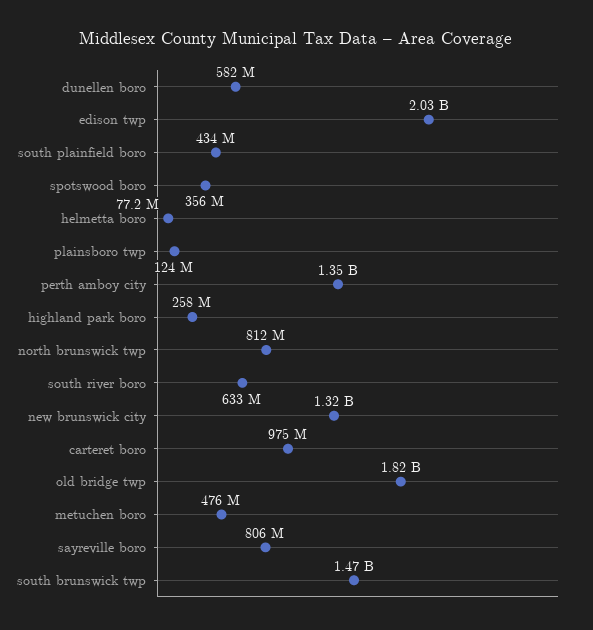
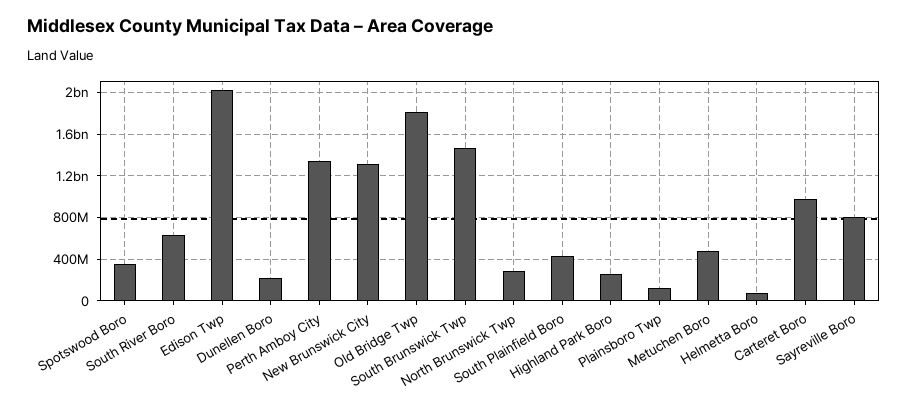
dunellen boro: 582000000 -> 200000000
north brunswick twp: 812000000 -> 300000000

